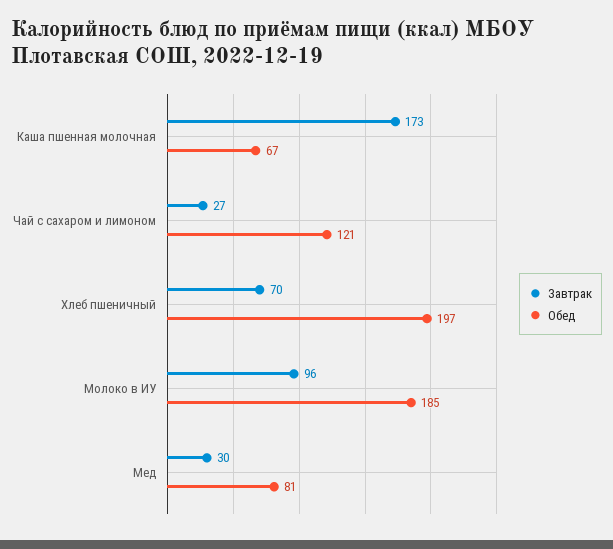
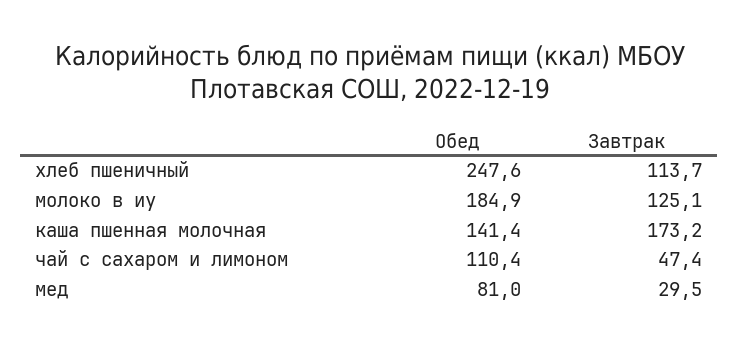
Обед, Каша пшенная молочная: 67 -> 141.4
Завтрак, Чай с сахаром и лимоном: 27 -> 47.4
Обед, Чай с сахаром и лимоном: 121 -> 110.4
Завтрак, Хлеб пшеничный: 70 -> 113.7
Обед, Хлеб пшеничный: 197 -> 247.6
Завтрак, Молоко в ИУ: 96 -> 125.1

